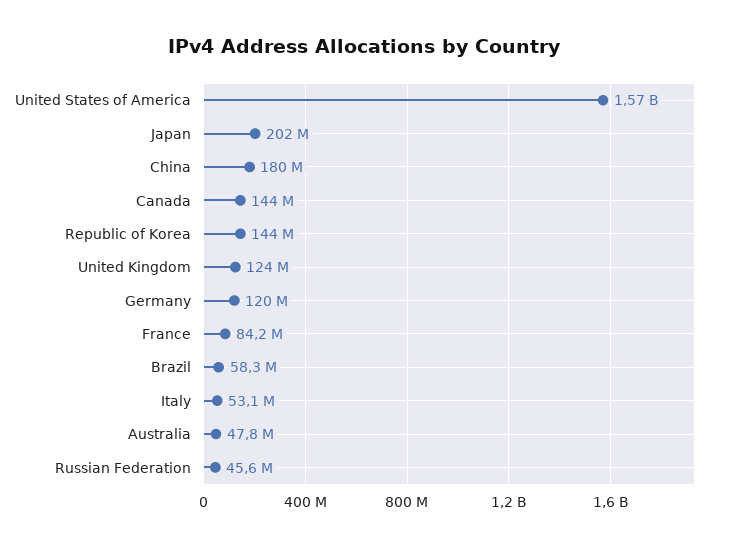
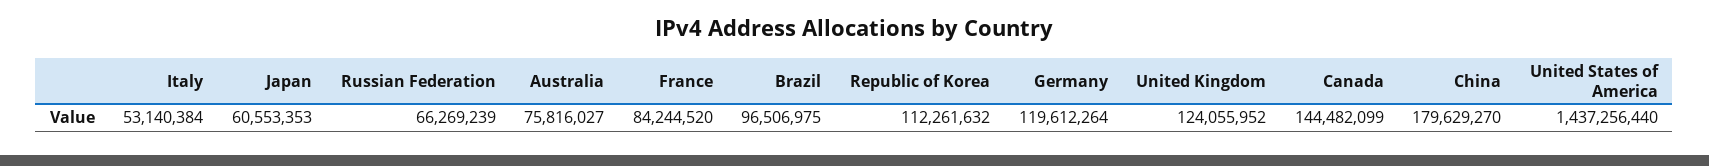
United States of America: 1570000000 -> 1437256440
Japan: 202000000 -> 60553353
Republic of Korea: 144000000 -> 112261632
Brazil: 58300000 -> 96506975
Australia: 47800000 -> 75816027
Russian Federation: 45600000 -> 66269239

